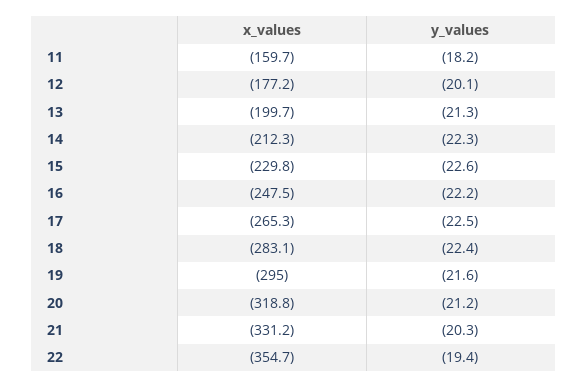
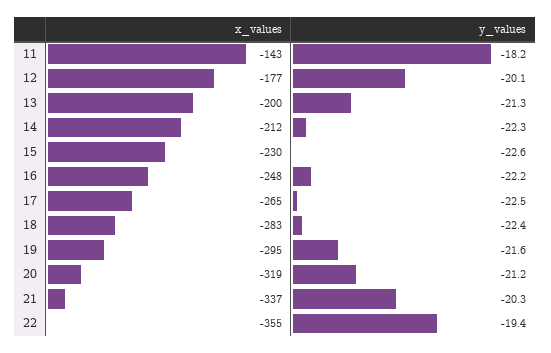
x_values, 11: -159.7 -> -143
x_values, 21: -331.2 -> -337

